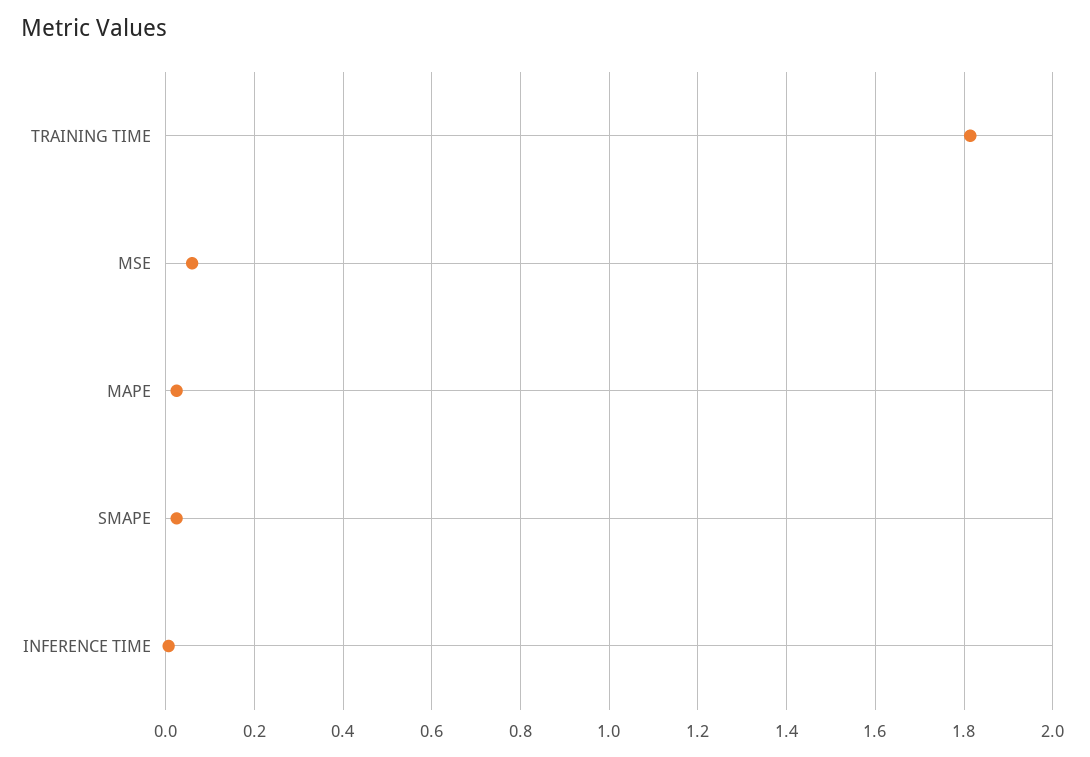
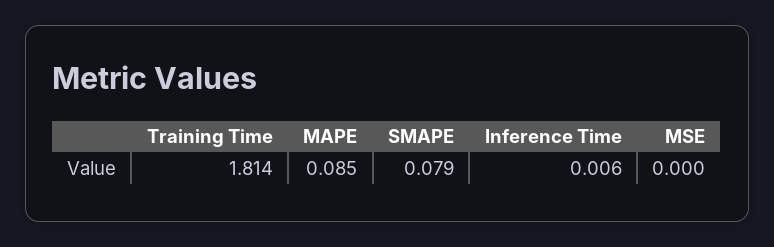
MSE: 0.06 -> 0
MAPE: 0.02 -> 0.085
SMAPE: 0.02 -> 0.079

